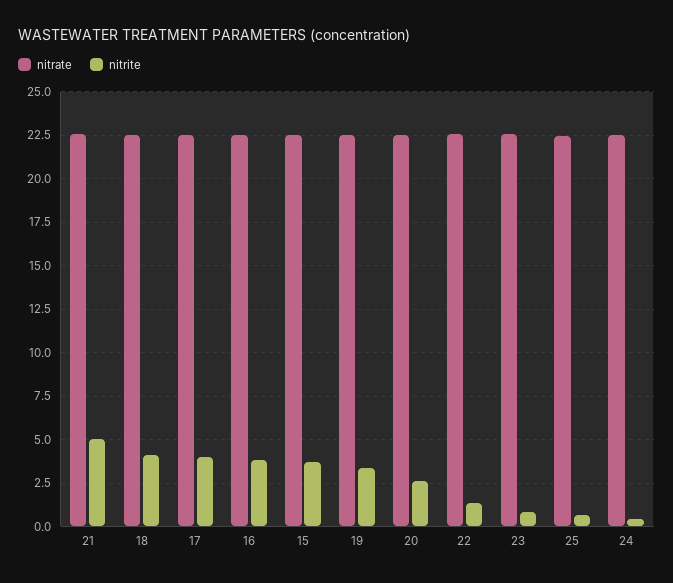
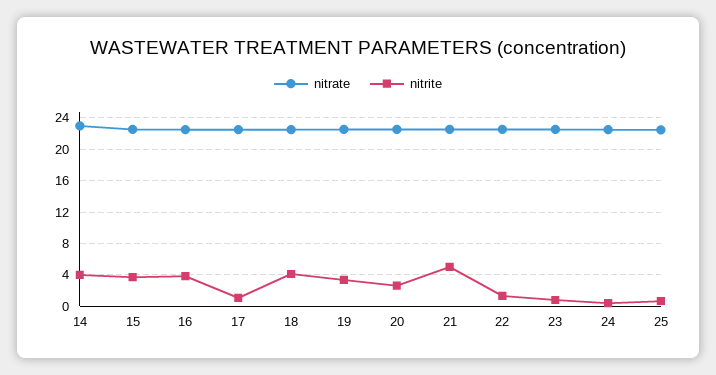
nitrite, 17: 4 -> 1
nitrate, 14: none -> 23
nitrite, 14: none -> 4

